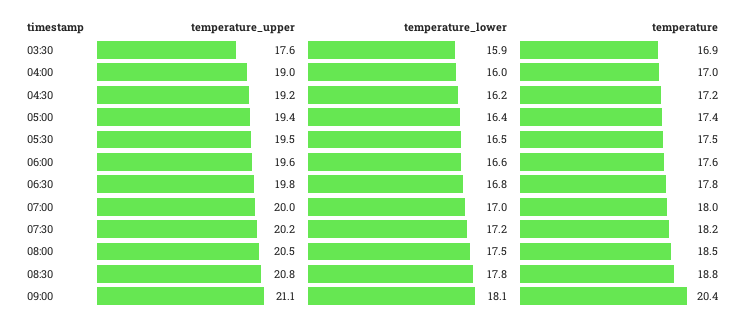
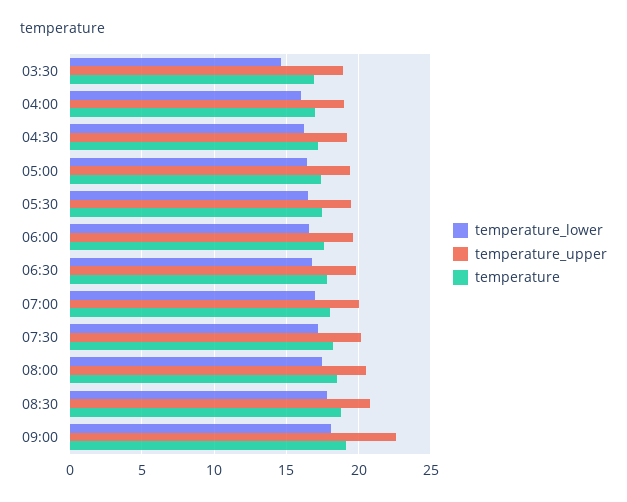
temperature_upper, 03:30: 17.6 -> 19
temperature_lower, 03:30: 15.9 -> 14.5
temperature_upper, 09:00: 21.1 -> 22.5
temperature, 09:00: 20.4 -> 19

